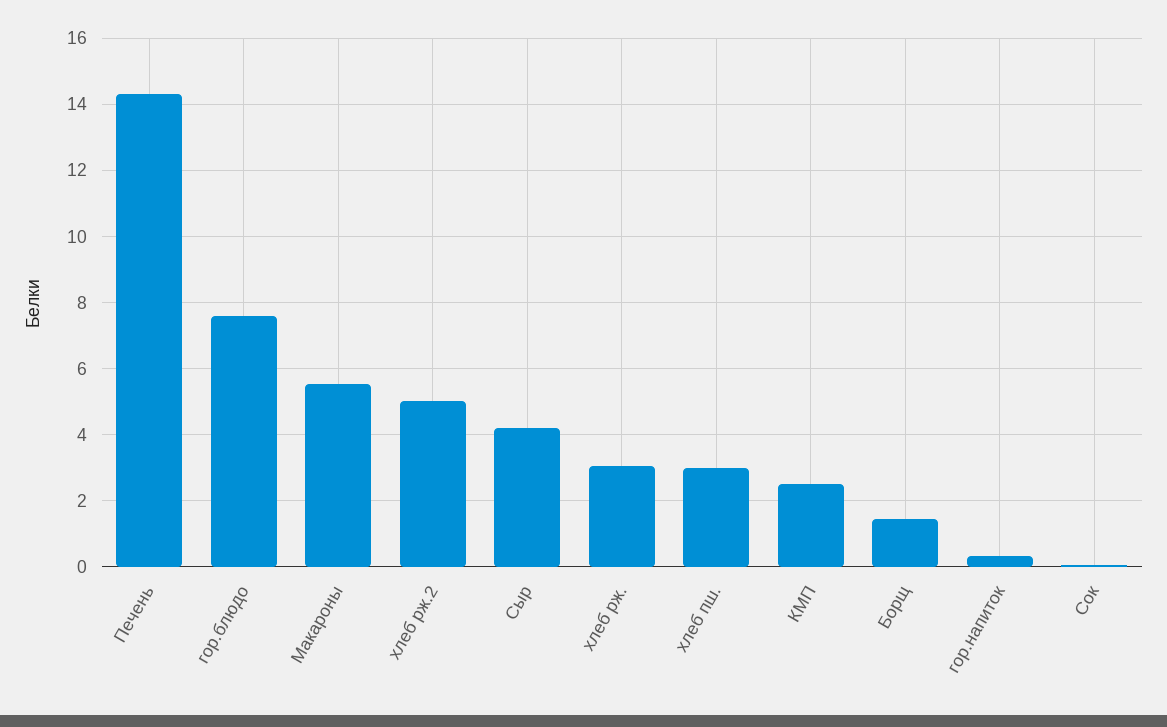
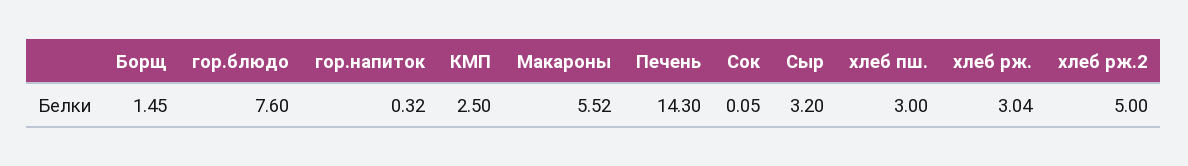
Сыр: 4.2 -> 3.2

